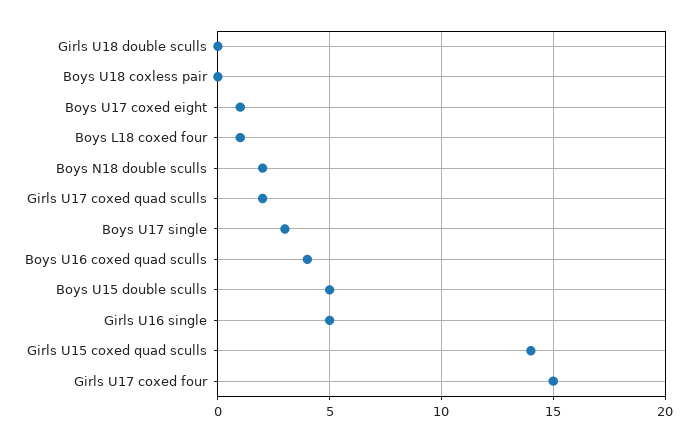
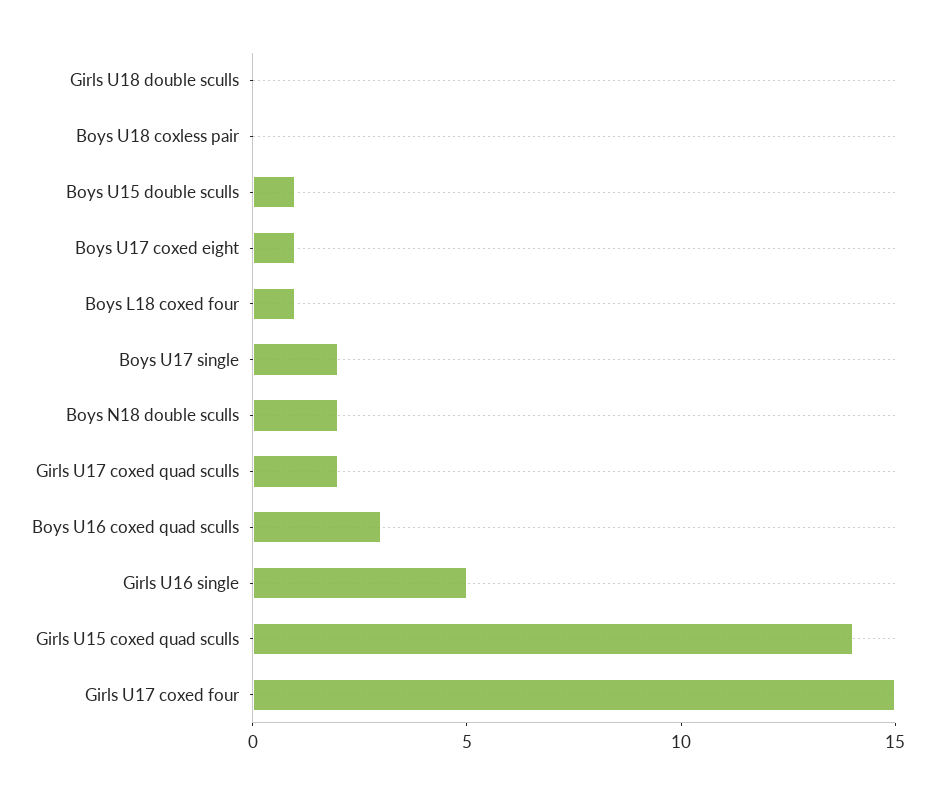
Boys U17 single: 3 -> 2
Boys U16 coxed quad sculls: 4 -> 3
Boys U15 double sculls: 5 -> 1

